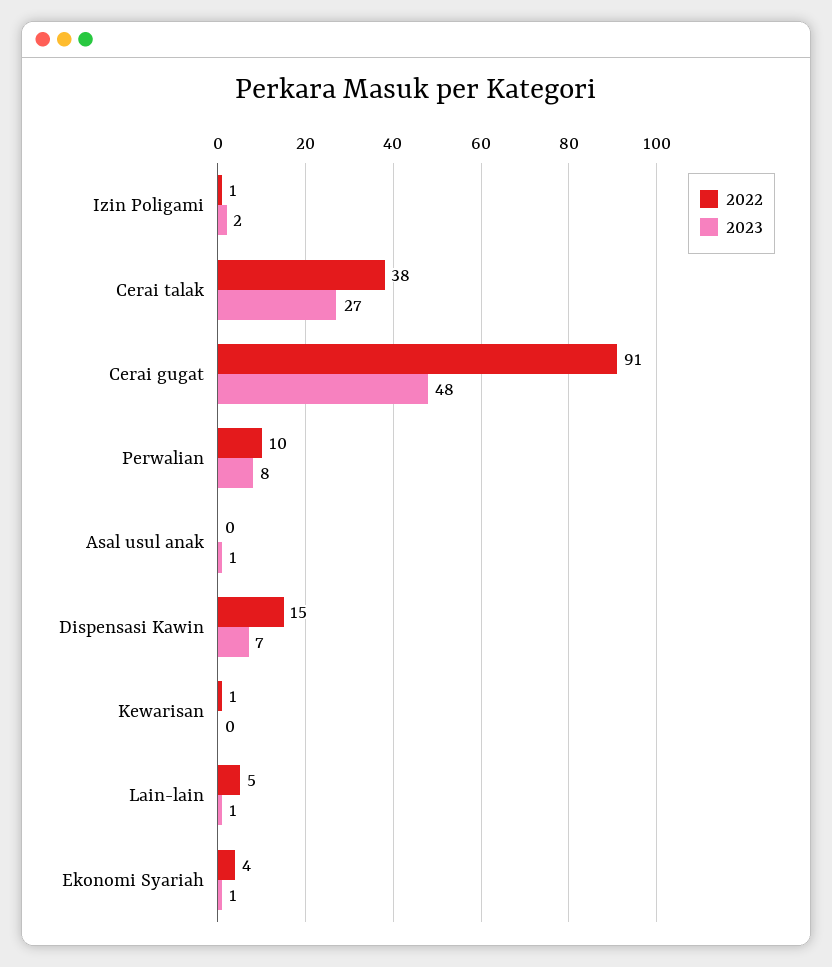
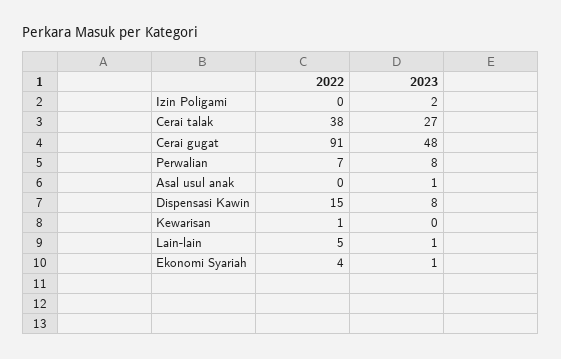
2022, Izin Poligami: 1 -> 0
2022, Perwalian: 10 -> 7
2023, Dispensasi Kawin: 7 -> 8

